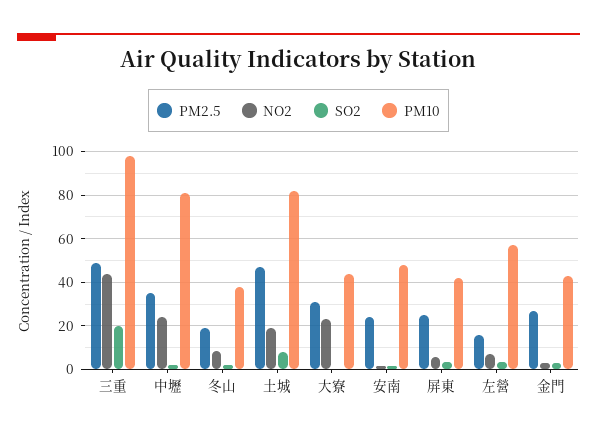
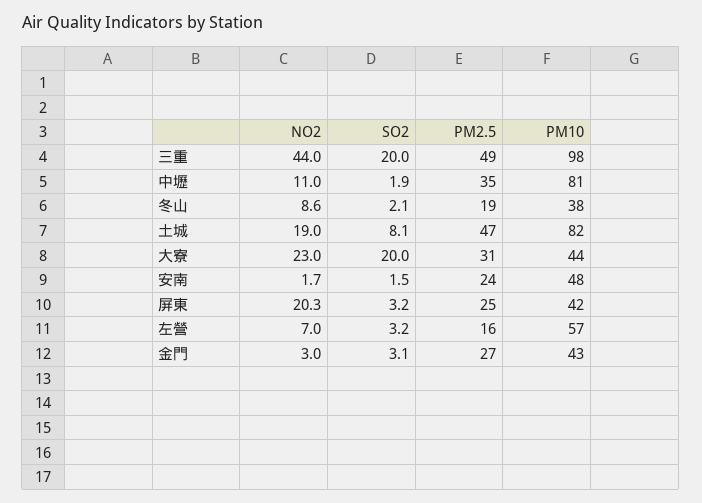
NO2, 中壢: 25 -> 11
SO2, 大寮: 0 -> 20
NO2, 屏東: 5 -> 20.3

